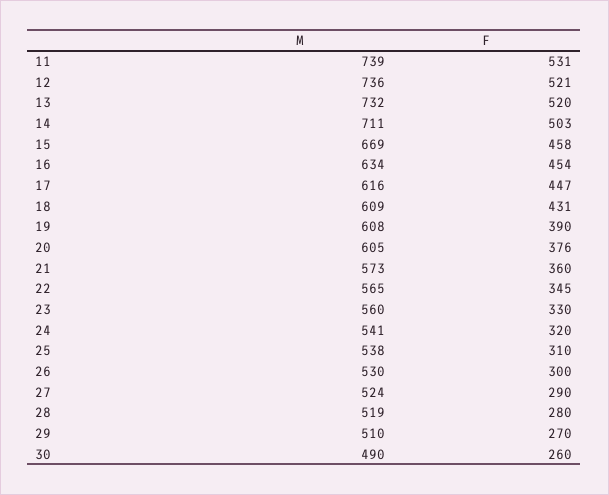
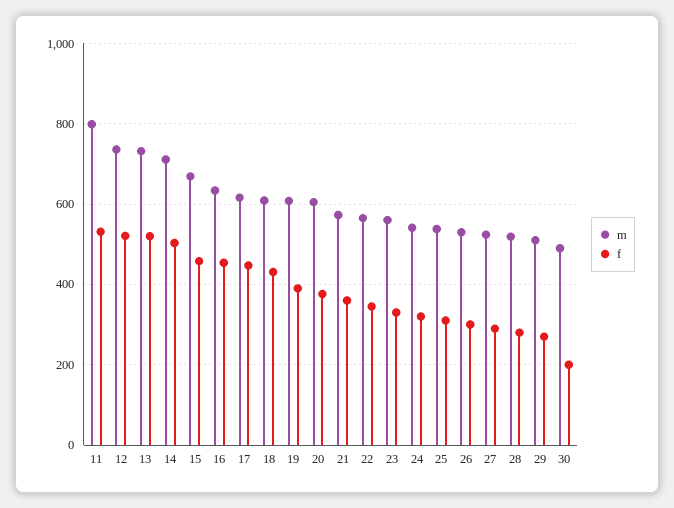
M, 11: 739 -> 800
F, 30: 260 -> 200

